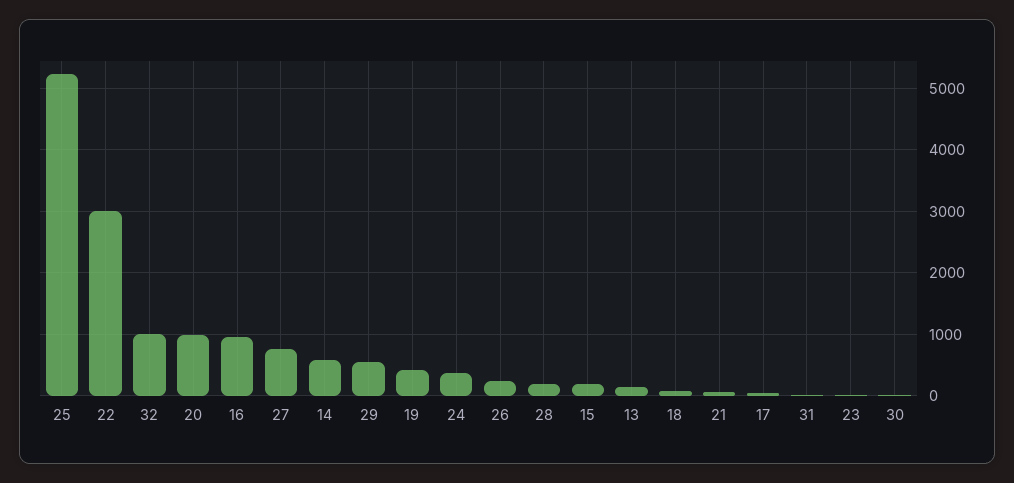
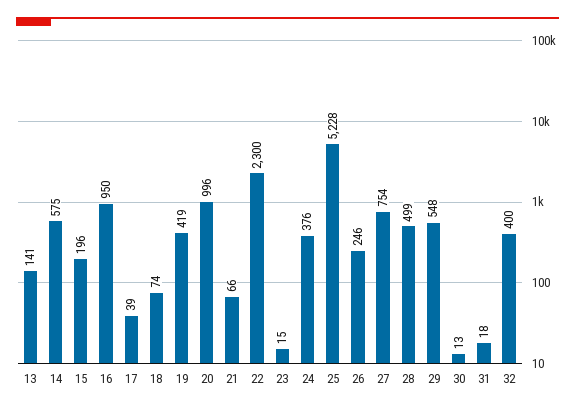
22: 3000 -> 2300
32: 1000 -> 400
28: 200 -> 499

